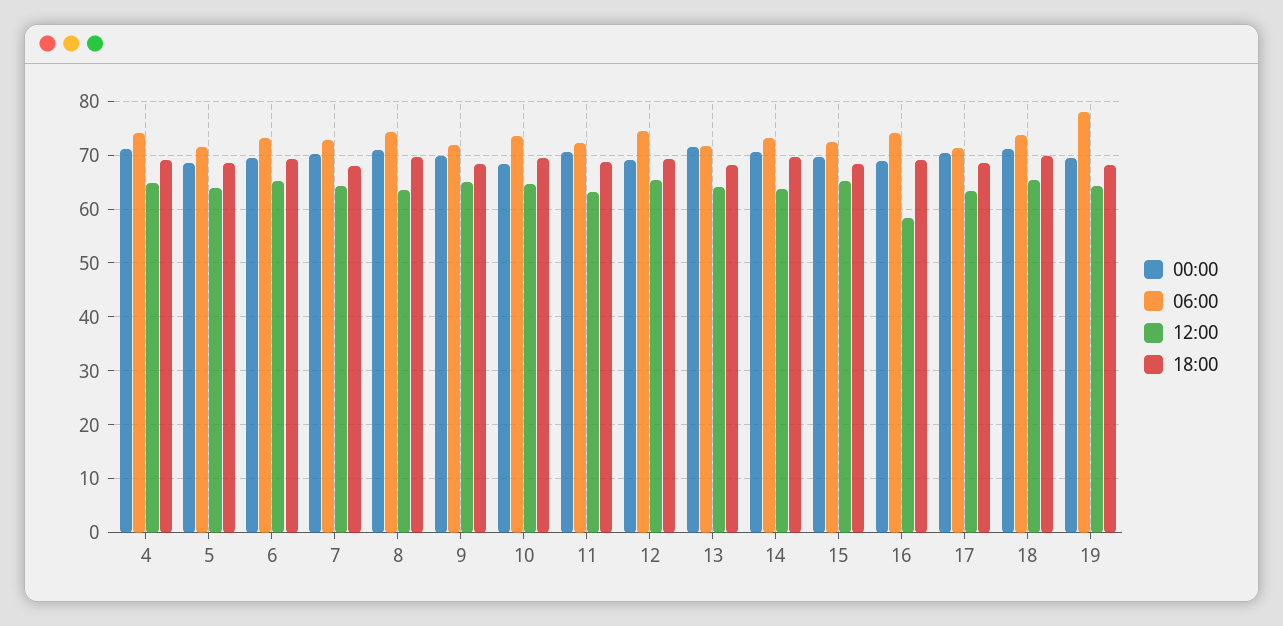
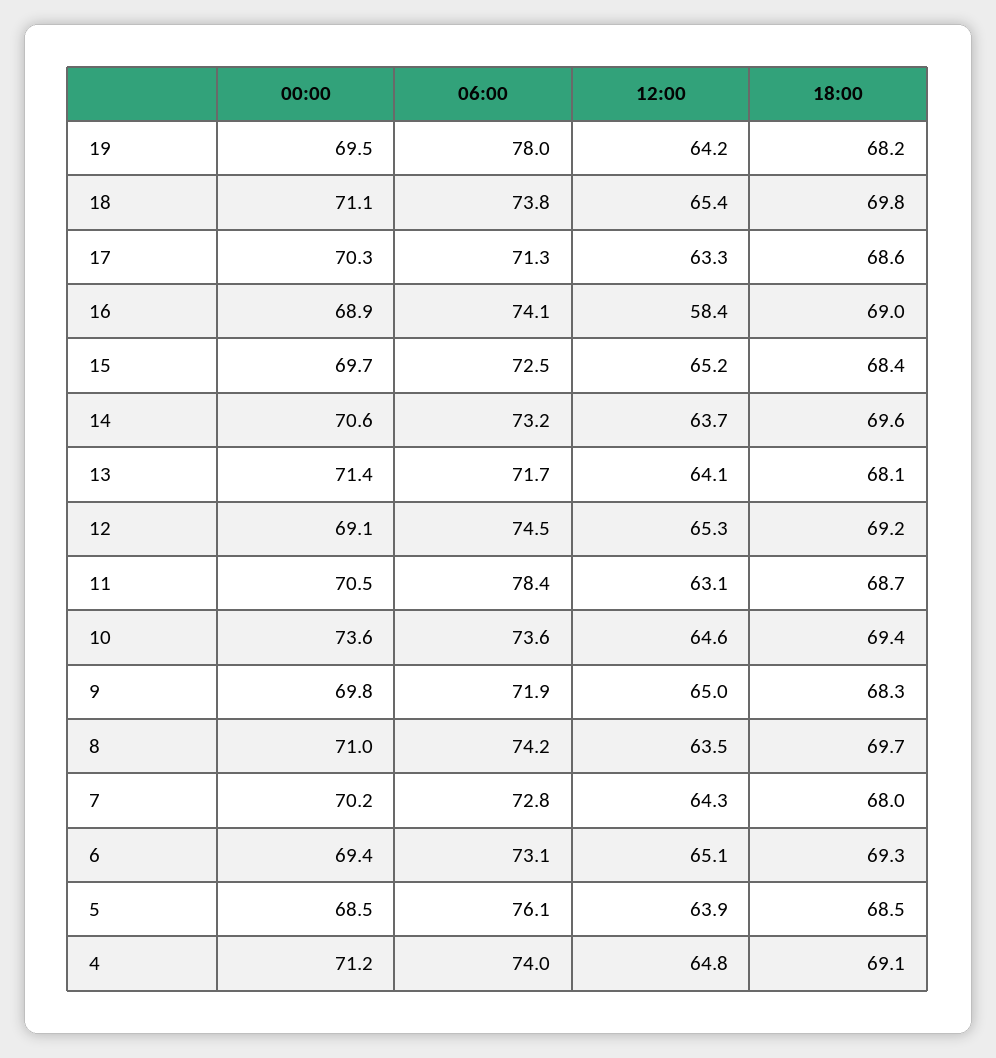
06:00, 5: 72 -> 76.1
00:00, 10: 68 -> 73.6
06:00, 11: 72 -> 78.4

